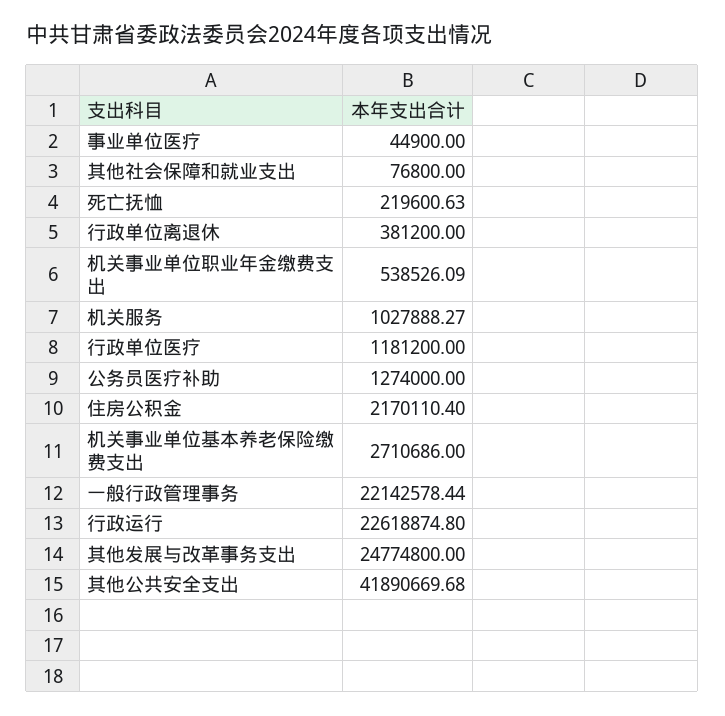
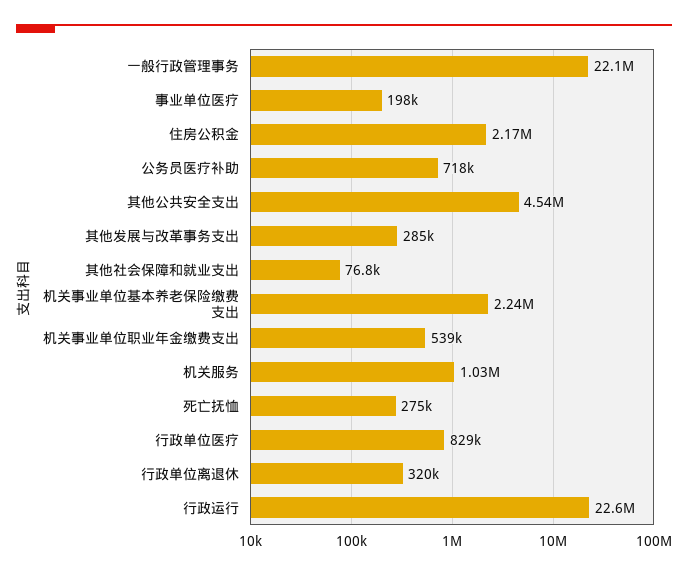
事业单位医疗: 44900 -> 198000
死亡抚恤: 219600.63 -> 275000
行政单位离退休: 381200 -> 320000
行政单位医疗: 1181200 -> 829000
公务员医疗补助: 1274000 -> 718000
机关事业单位基本养老保险缴费支出: 2710686 -> 2240000
其他发展与改革事务支出: 24774800 -> 285000
其他公共安全支出: 41890669.68 -> 4540000

